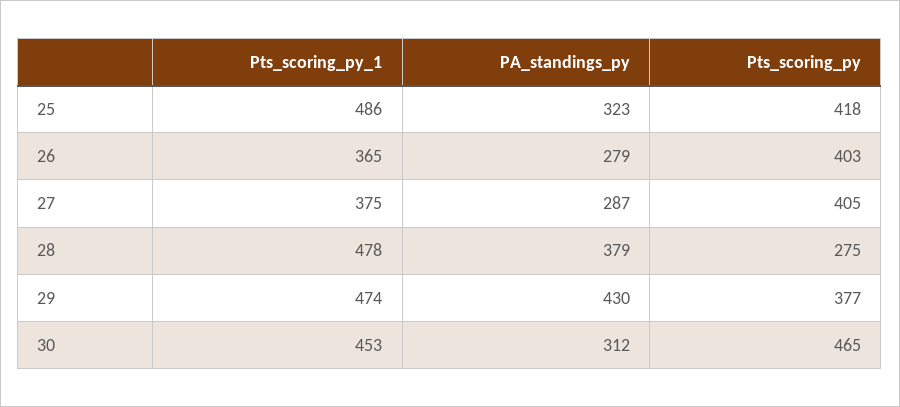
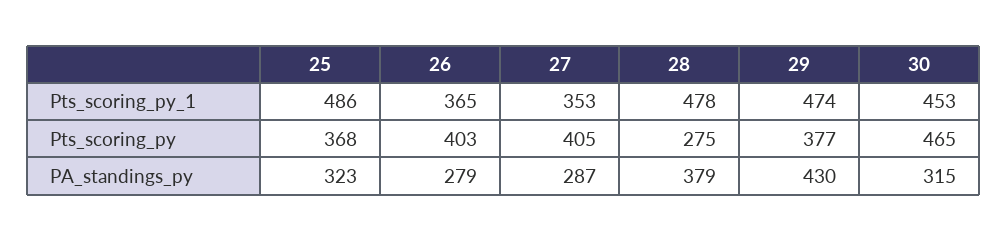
Pts_scoring_py, 25: 418 -> 368
Pts_scoring_py_1, 27: 375 -> 353
PA_standings_py, 30: 312 -> 315

